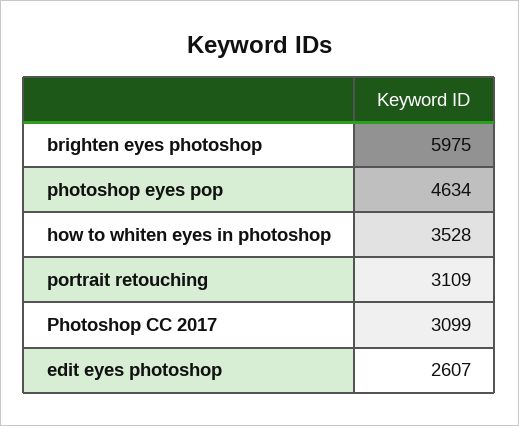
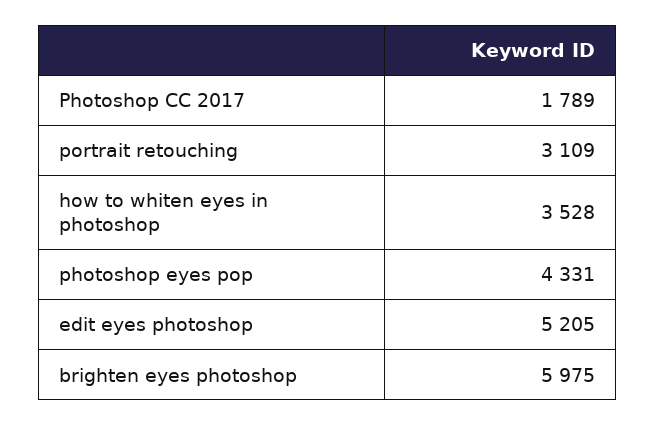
photoshop eyes pop: 4634 -> 4331
Photoshop CC 2017: 3099 -> 1789
edit eyes photoshop: 2607 -> 5205

